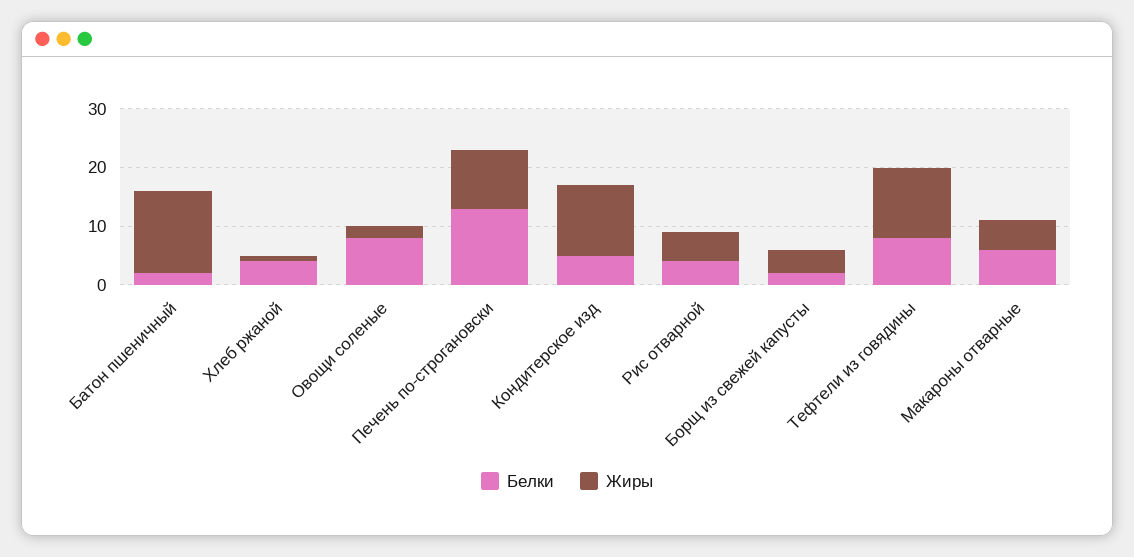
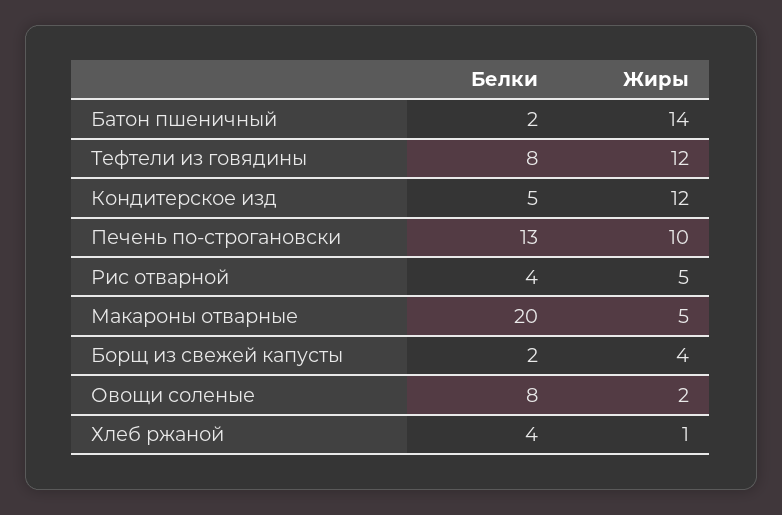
Белки, Макароны отварные: 5 -> 20

